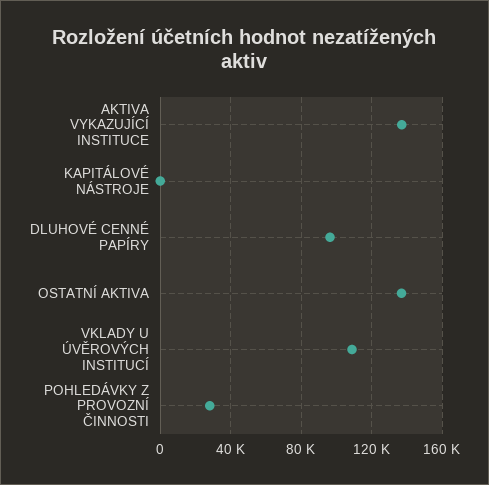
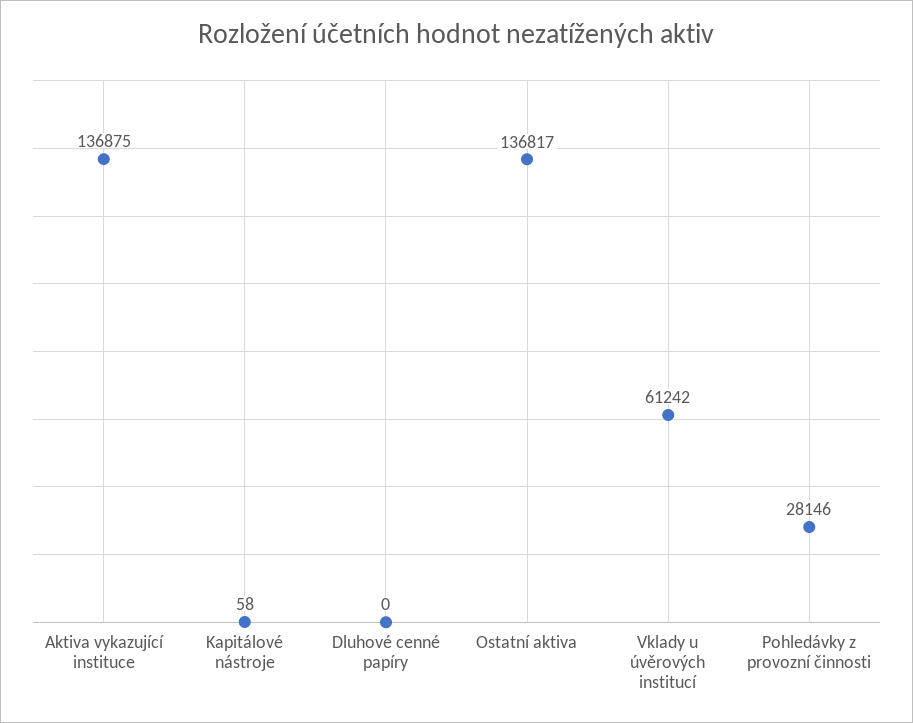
DLUHOVÉ CENNÉ PAPÍRY: 95000 -> 0
VKLADY U ÚVĚROVÝCH INSTITUCÍ: 110000 -> 61242

